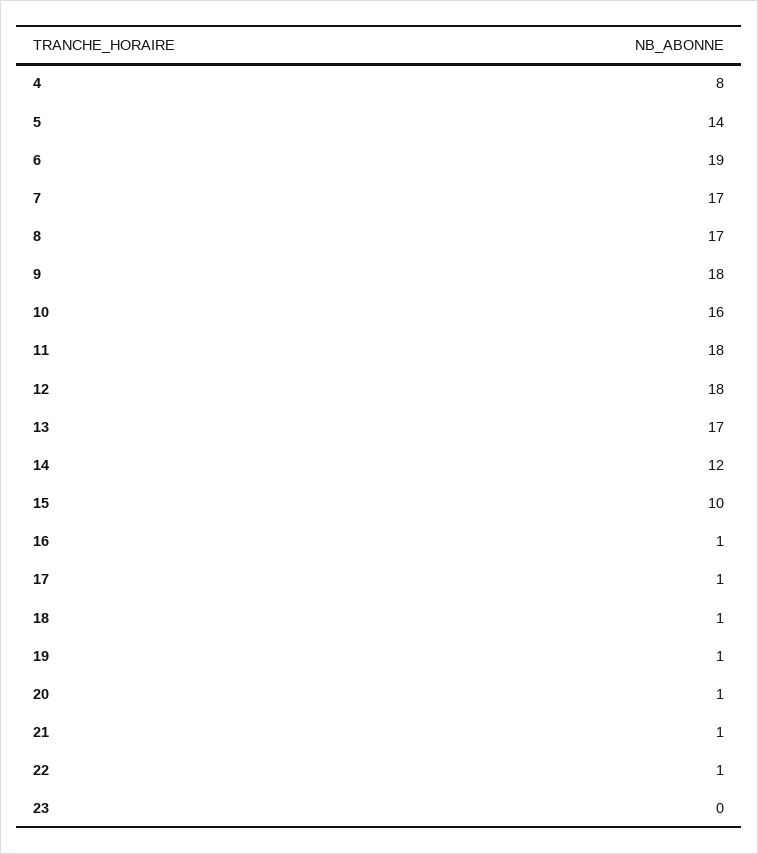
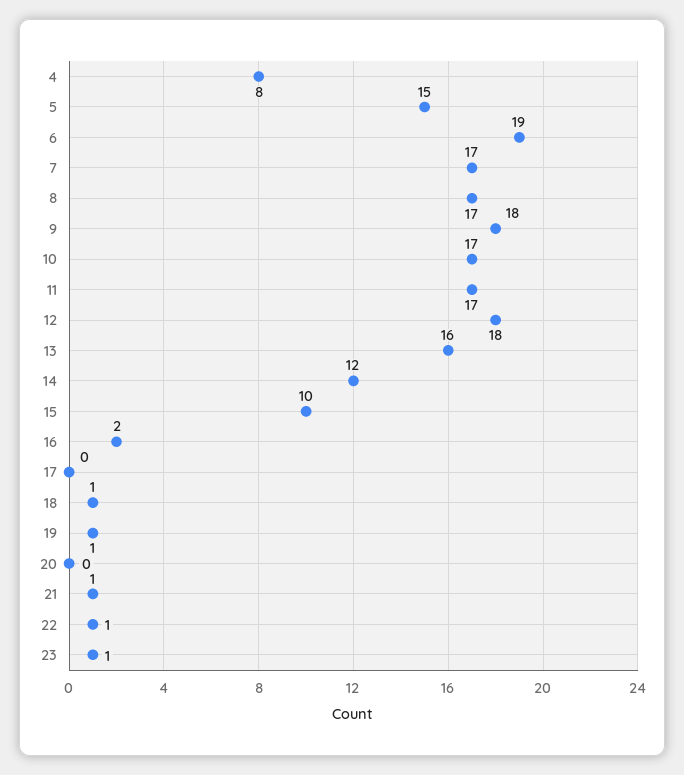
5: 14 -> 15
10: 16 -> 17
11: 18 -> 17
13: 17 -> 16
16: 1 -> 2
17: 1 -> 0
20: 1 -> 0
23: 0 -> 1

